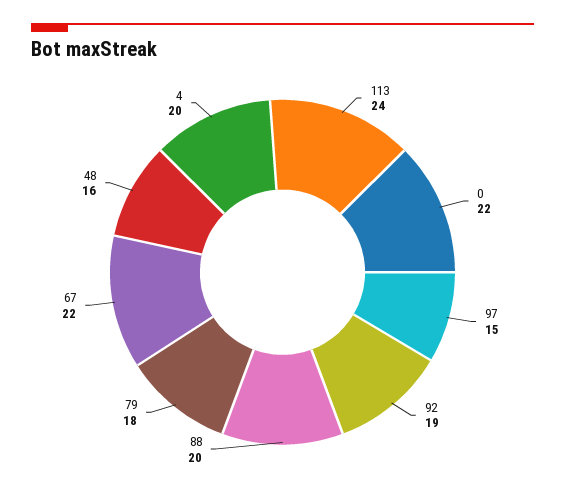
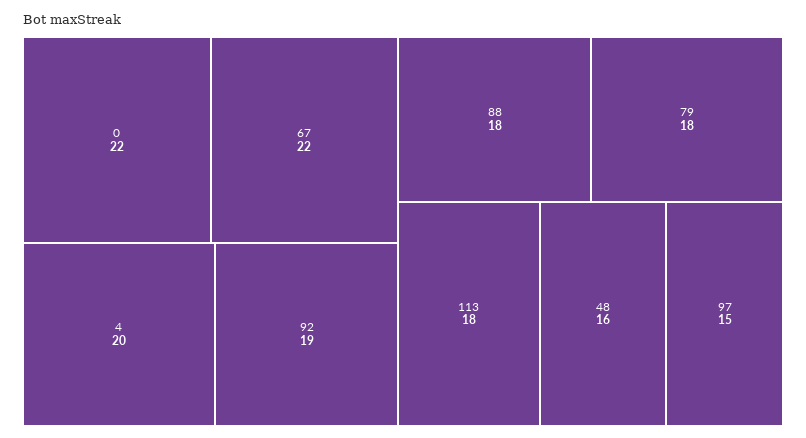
113: 24 -> 18
88: 20 -> 18

